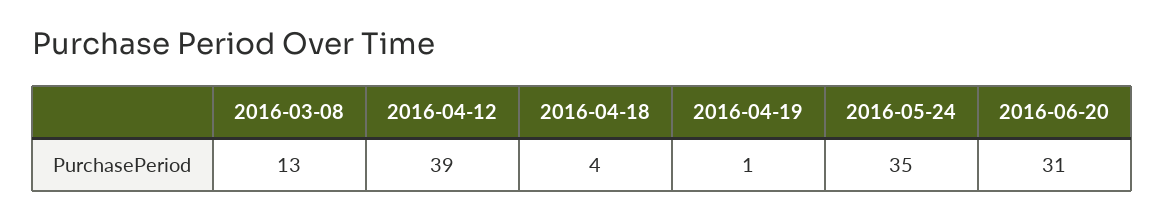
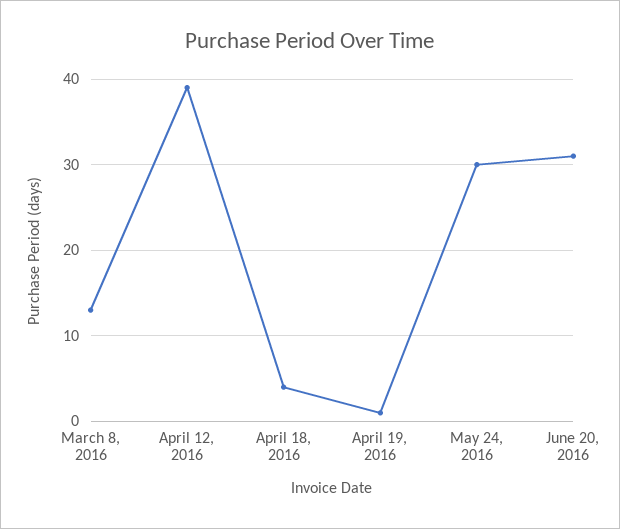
2016-05-24: 35 -> 30

